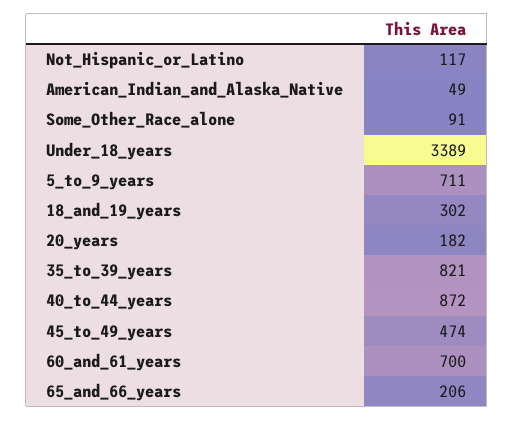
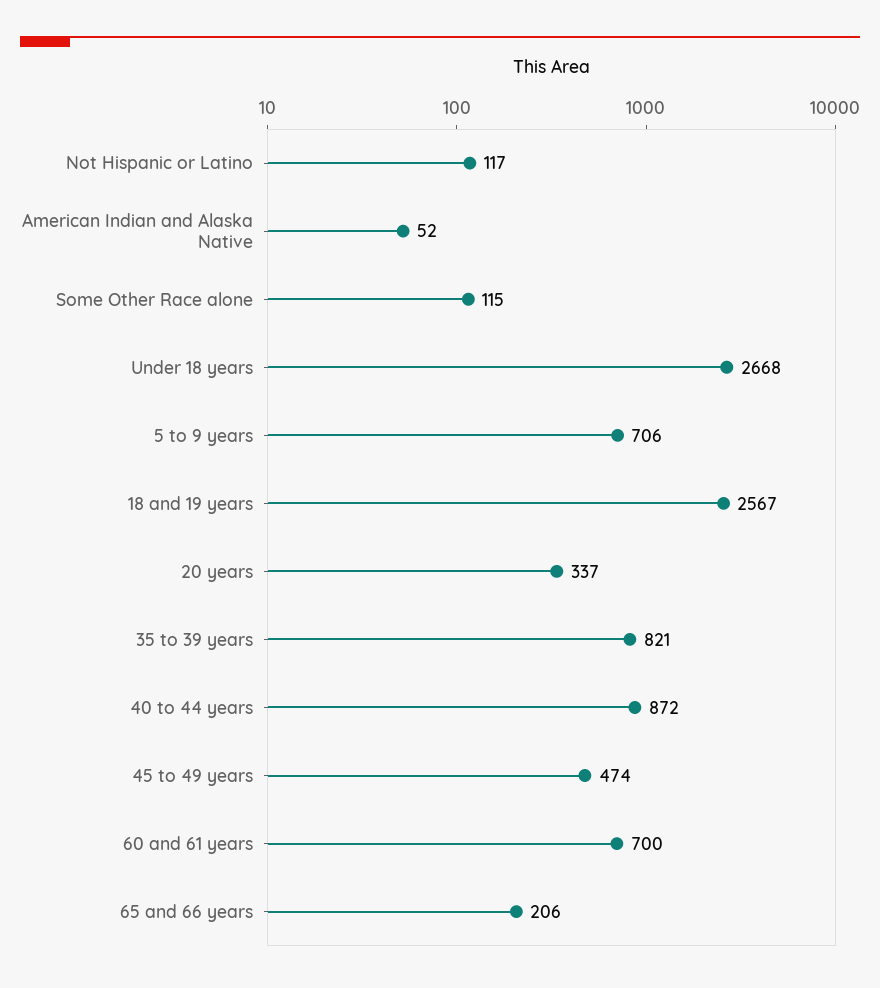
American_Indian_and_Alaska_Native: 49 -> 52
Some_Other_Race_alone: 91 -> 115
Under_18_years: 3389 -> 2668
5_to_9_years: 711 -> 706
18_and_19_years: 302 -> 2567
20_years: 182 -> 337

